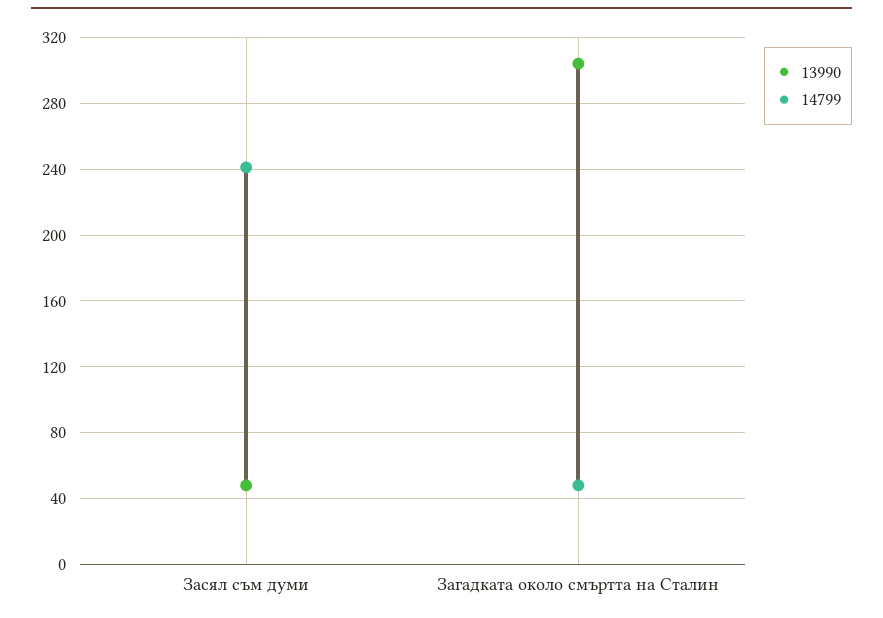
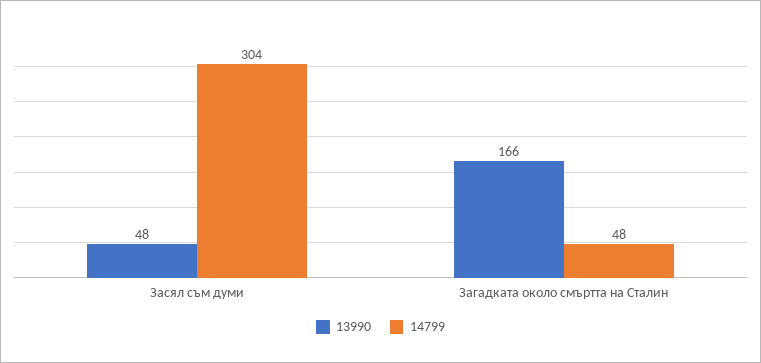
14799, Засял съм думи: 240 -> 304
13990, Загадката около смъртта на Сталин: 305 -> 166

